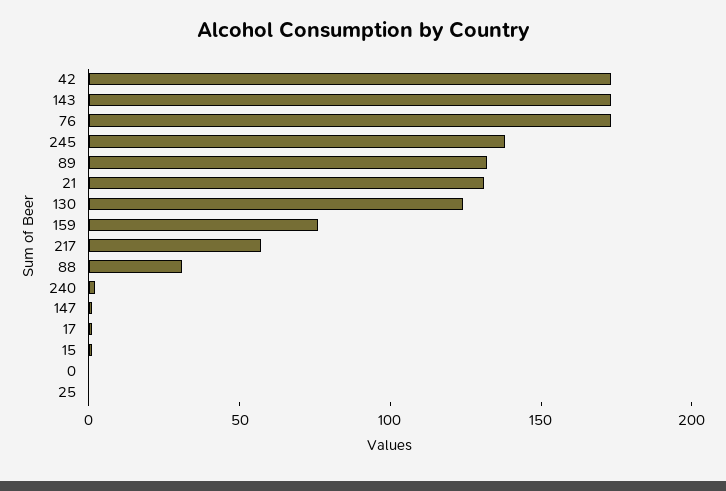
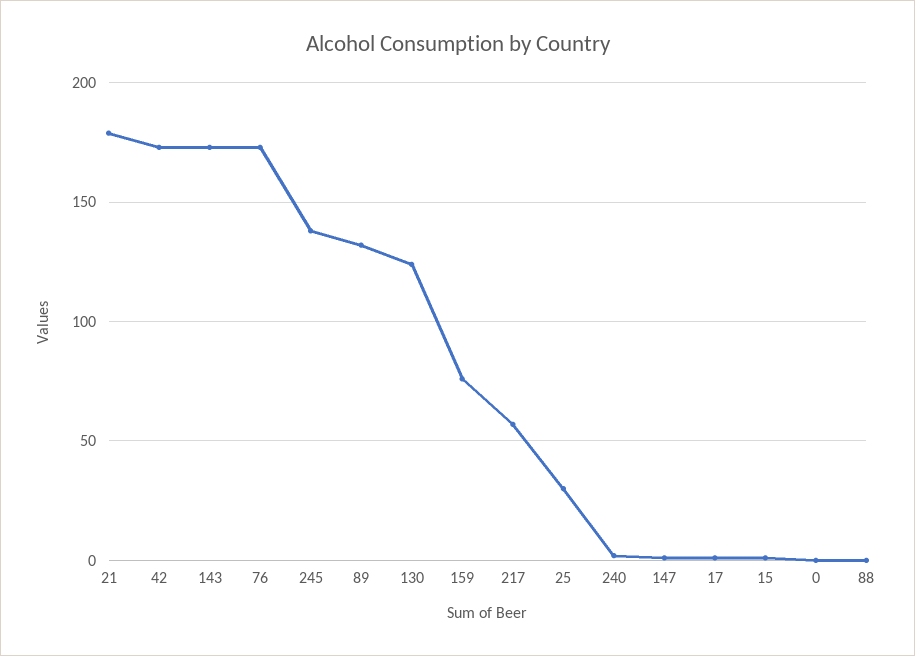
21: 130 -> 180
88: 30 -> 0
25: 0 -> 30

